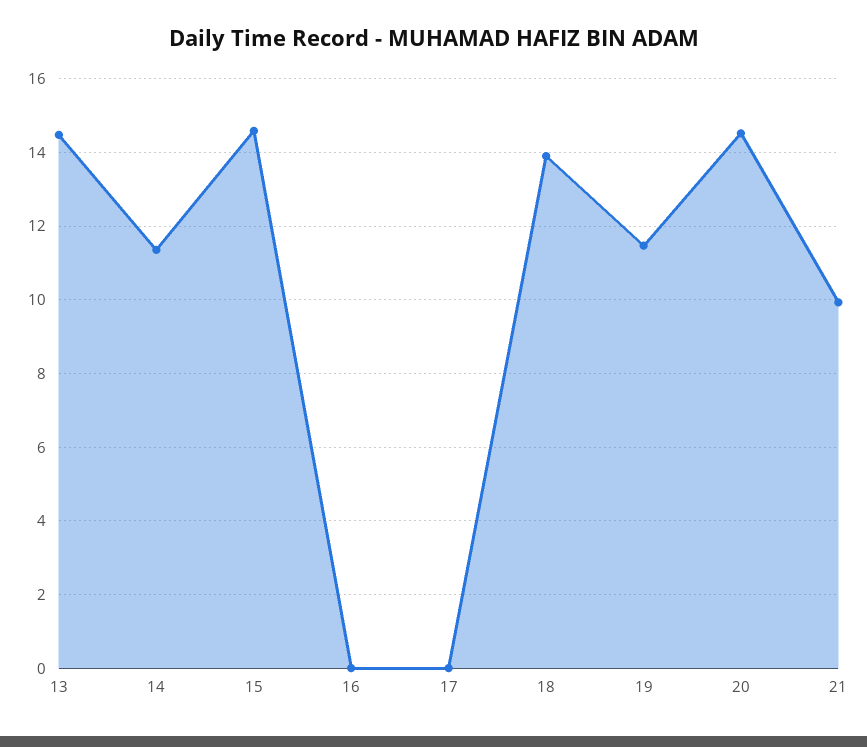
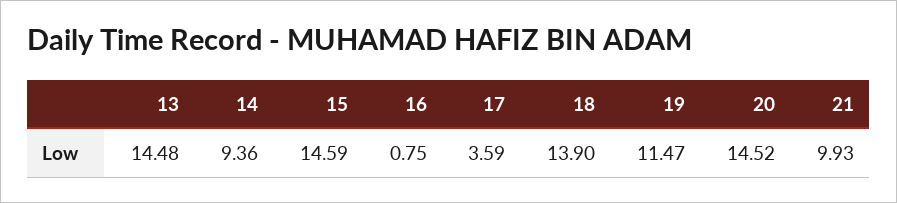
14: 11.4 -> 9.36
16: 0 -> 0.75
17: 0 -> 3.59

